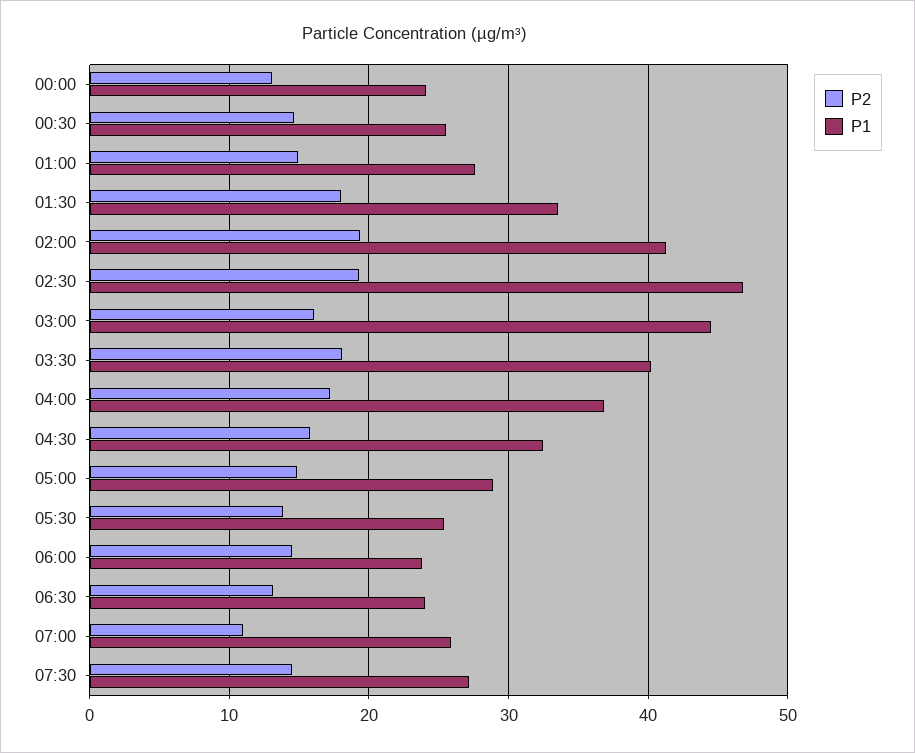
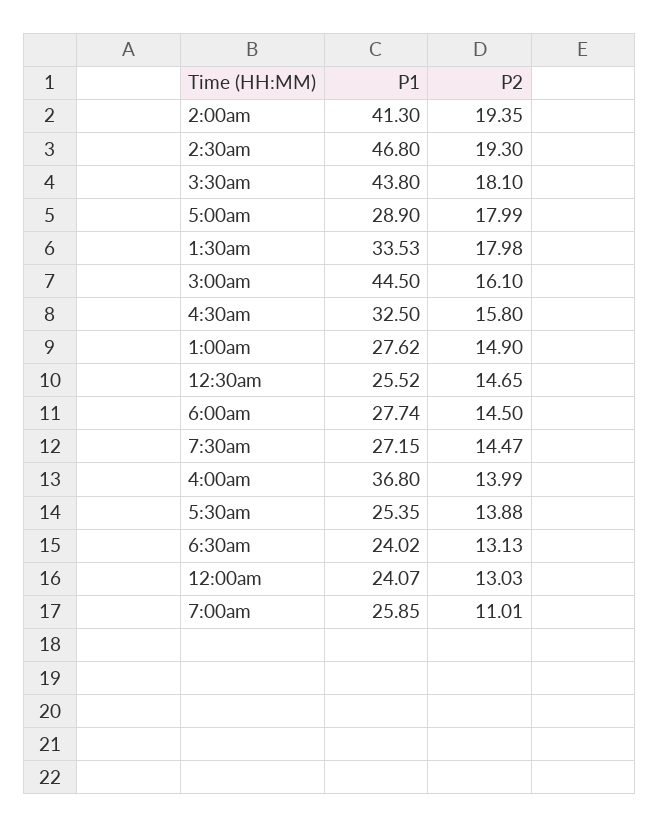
P1, 03:30: 40 -> 43.8
P2, 04:00: 17 -> 13.99
P2, 05:00: 15 -> 17.99
P1, 06:00: 24 -> 27.74

